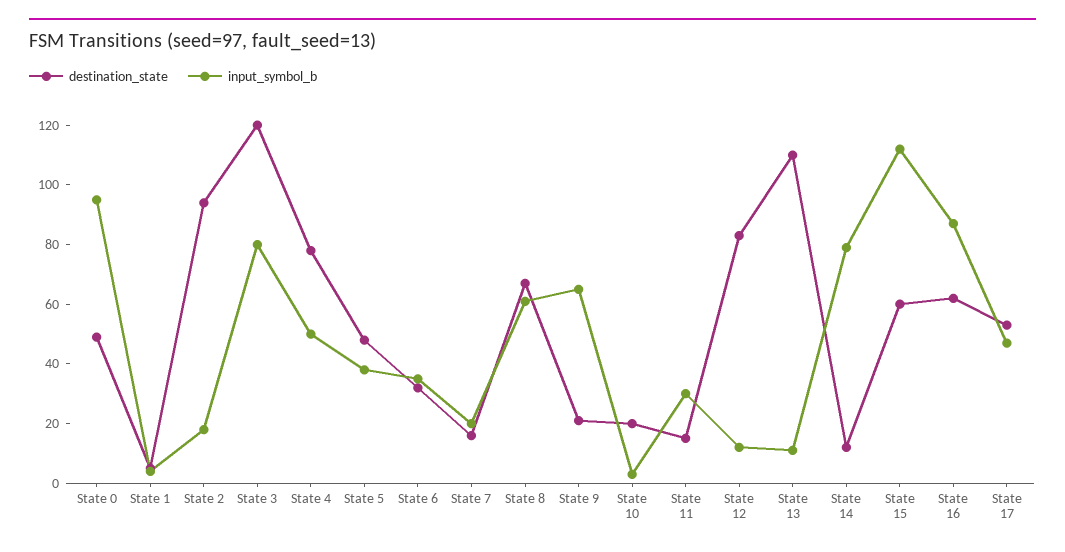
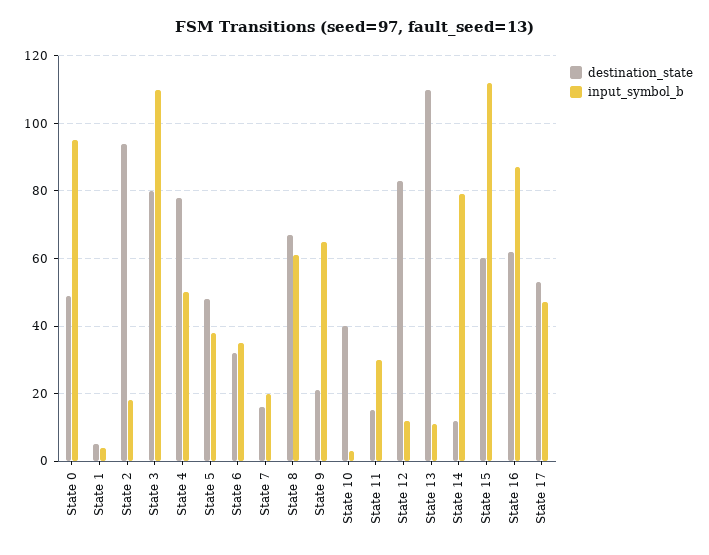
destination_state, State 3: 120 -> 80
input_symbol_b, State 3: 80 -> 110
destination_state, State 10: 20 -> 40

